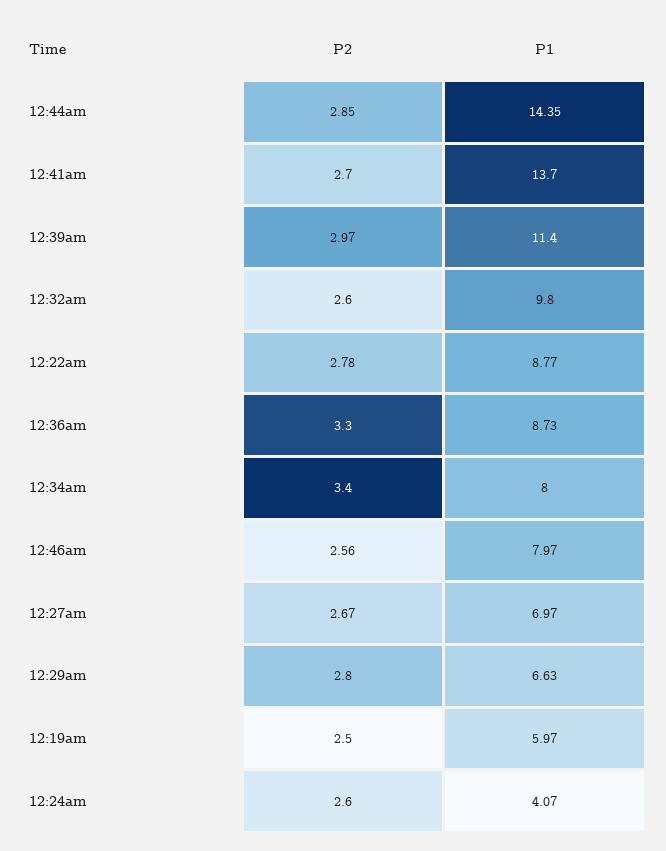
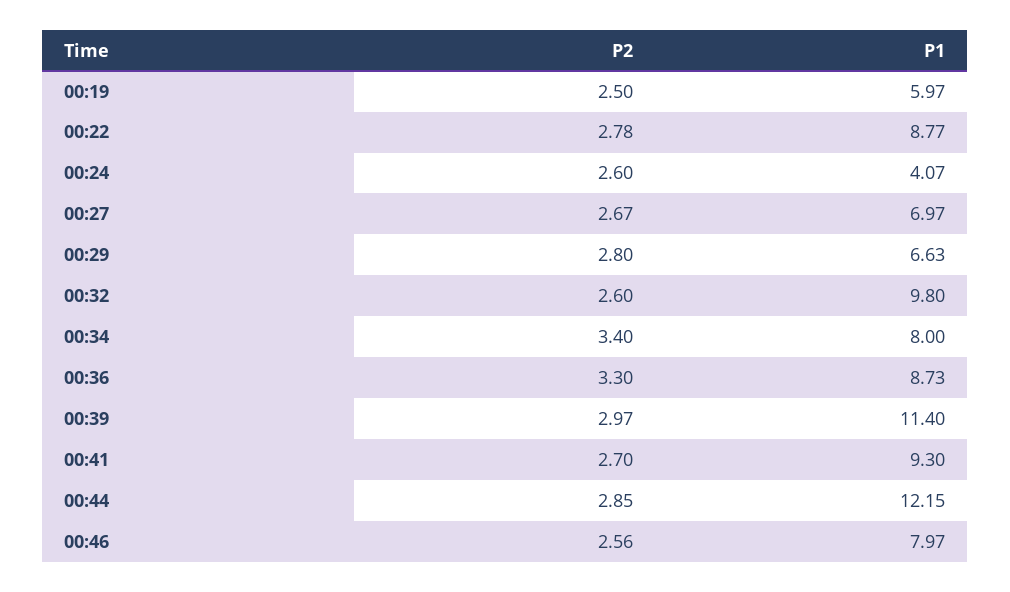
P1, 12:44am: 14.35 -> 12.15
P1, 12:41am: 13.7 -> 9.3

